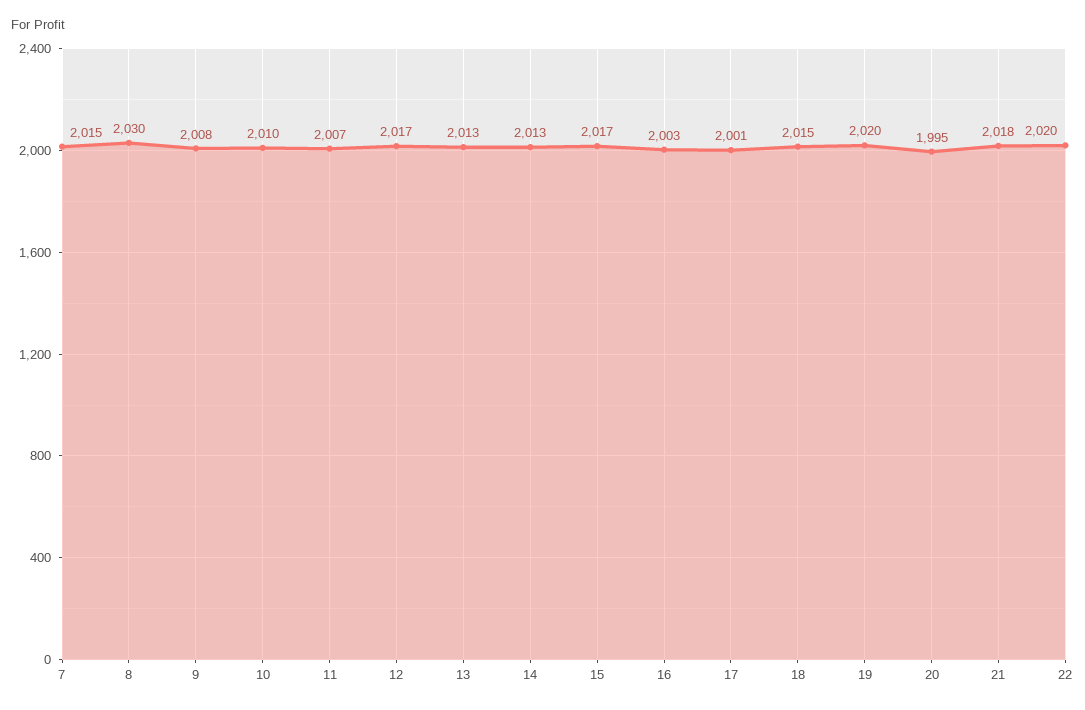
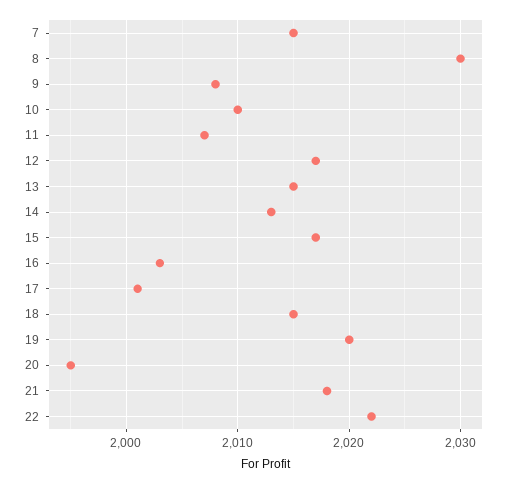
13: 2013 -> 2015
22: 2020 -> 2022

